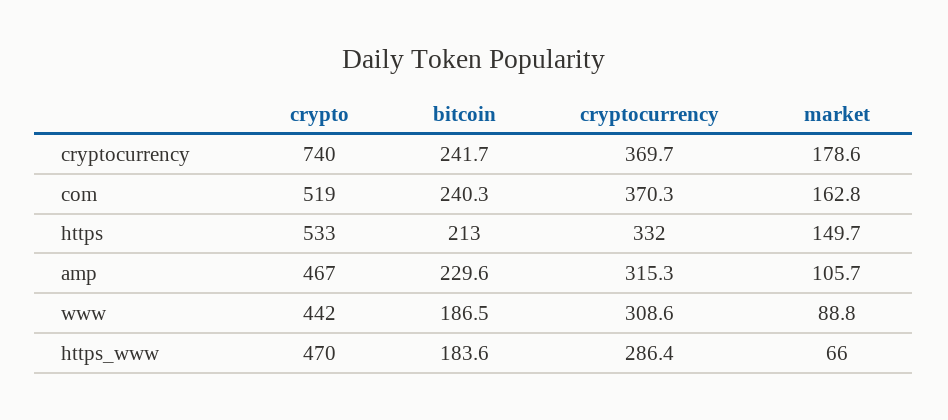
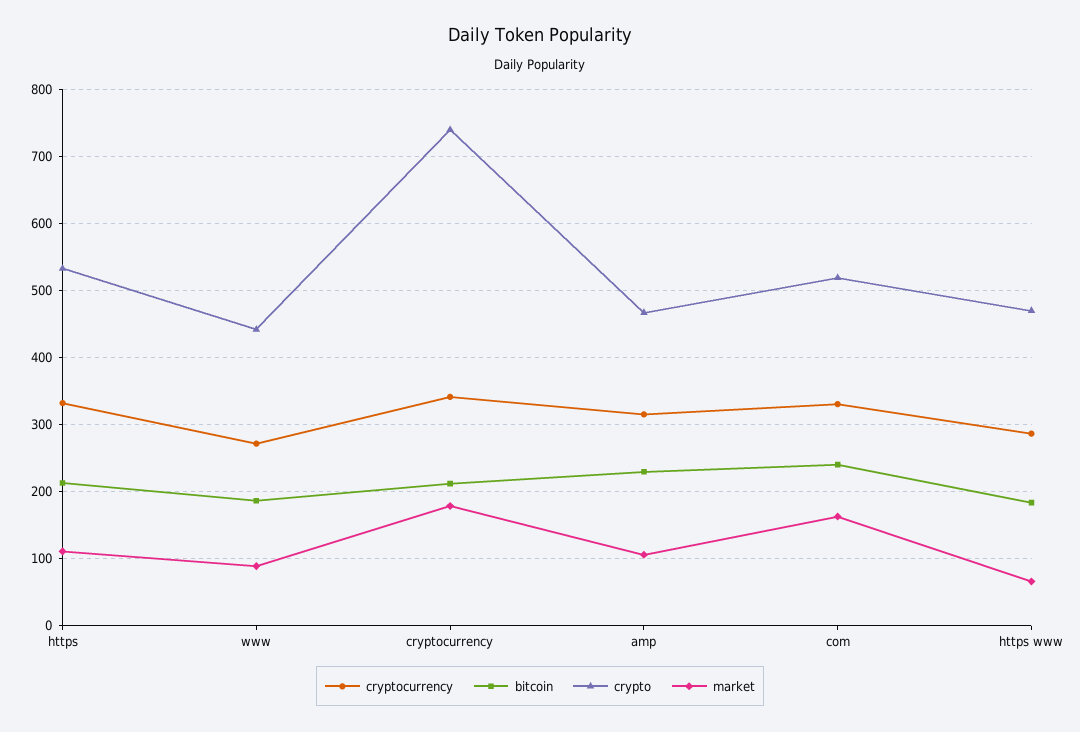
bitcoin, cryptocurrency: 241.7 -> 210
cryptocurrency, cryptocurrency: 369.7 -> 340
cryptocurrency, com: 370.3 -> 330
market, https: 149.7 -> 110
cryptocurrency, www: 308.6 -> 270

